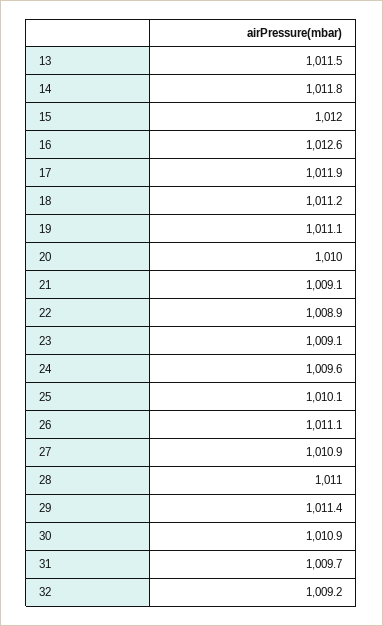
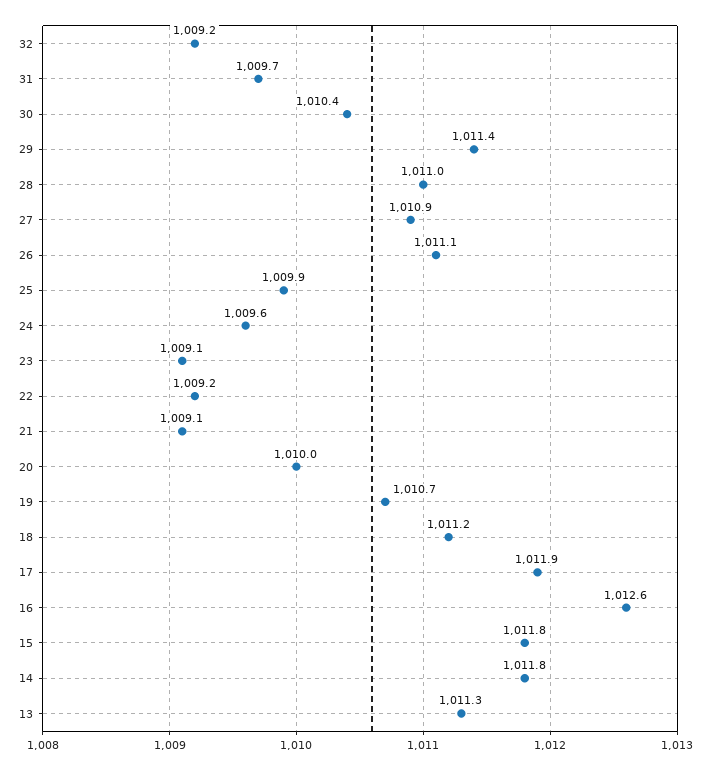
13: 1011.5 -> 1011.3
15: 1012 -> 1011.8
19: 1011.1 -> 1010.7
22: 1008.9 -> 1009.2
25: 1010.1 -> 1009.9
30: 1010.9 -> 1010.4

